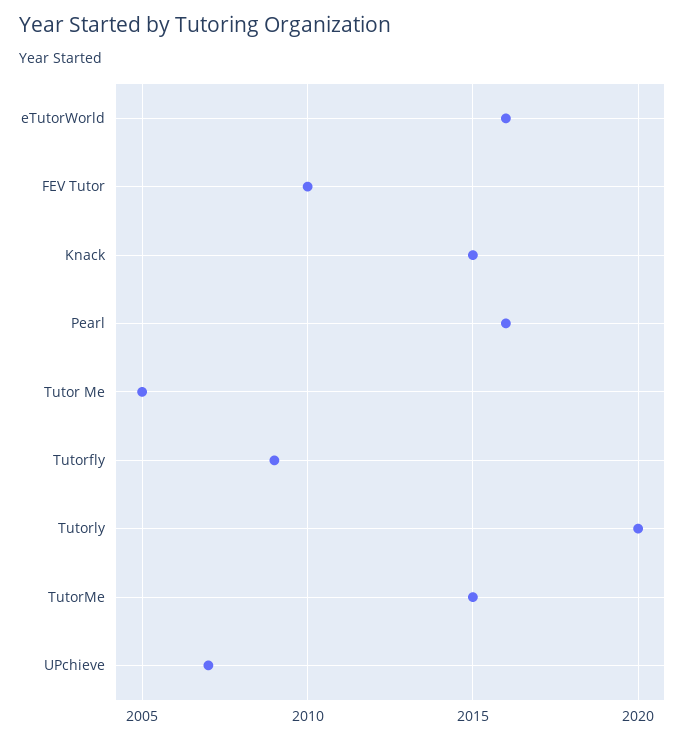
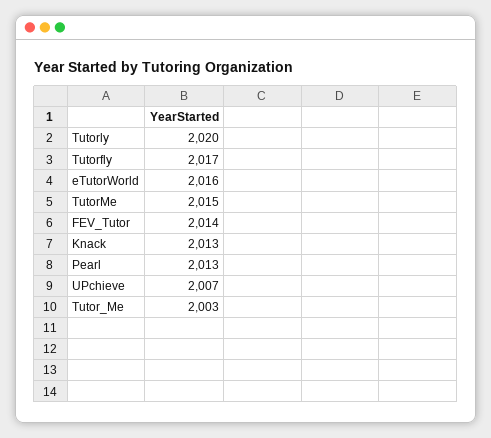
FEV Tutor: 2010 -> 2014
Knack: 2015 -> 2013
Pearl: 2016 -> 2013
Tutor Me: 2005 -> 2003
Tutorfly: 2009 -> 2017

